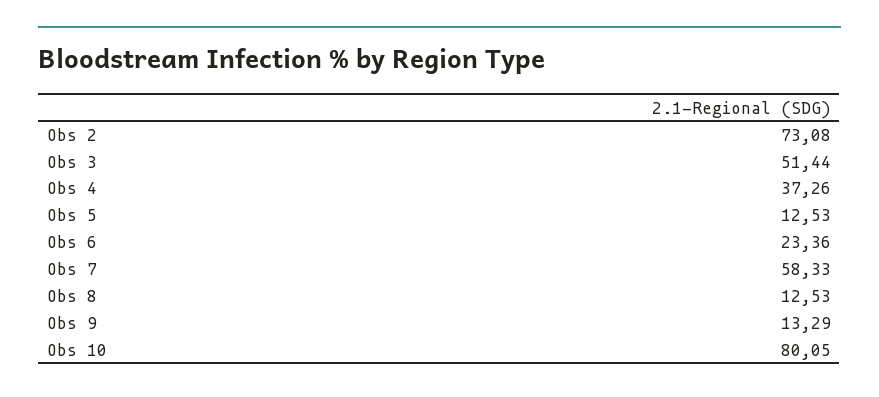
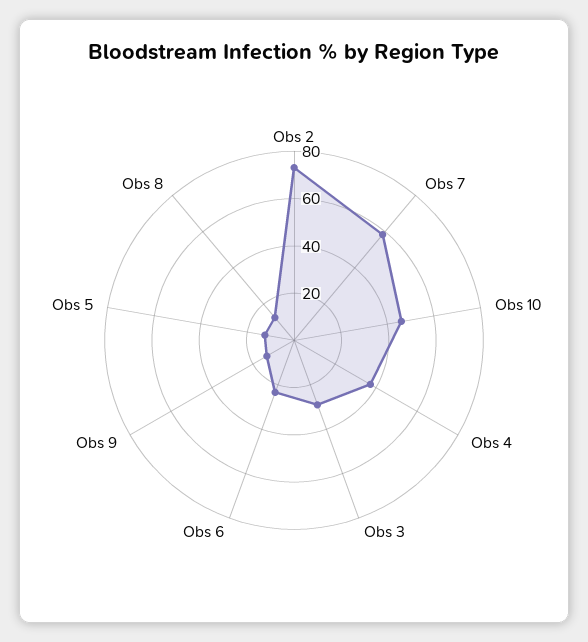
Obs 3: 51.44 -> 30
Obs 10: 80.05 -> 45

